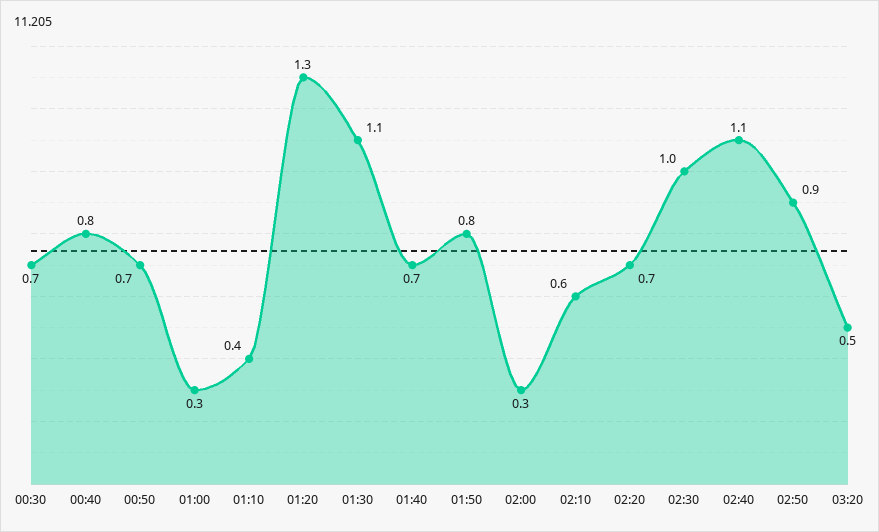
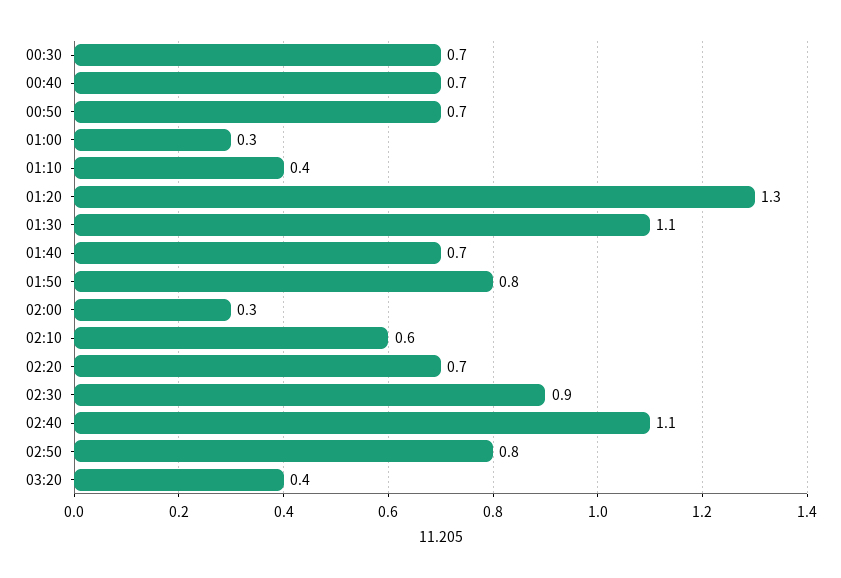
00:40: 0.8 -> 0.7
02:30: 1 -> 0.9
02:50: 0.9 -> 0.8
03:20: 0.5 -> 0.4

